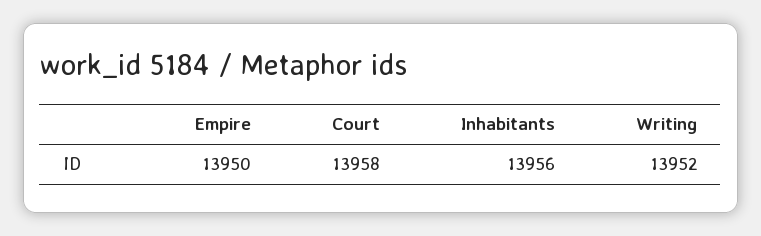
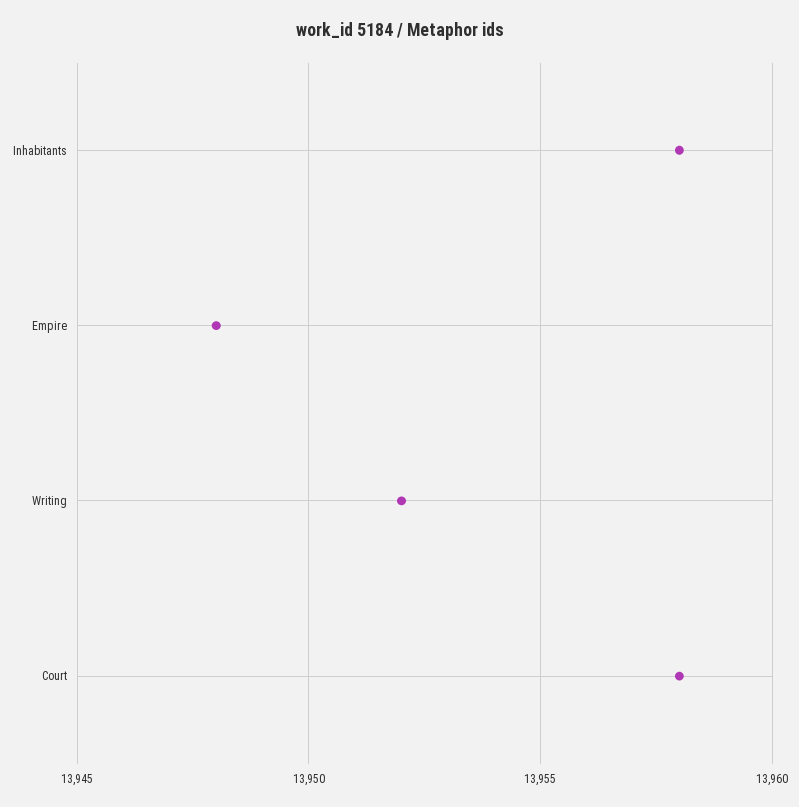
Empire: 13950 -> 13948
Inhabitants: 13956 -> 13958

